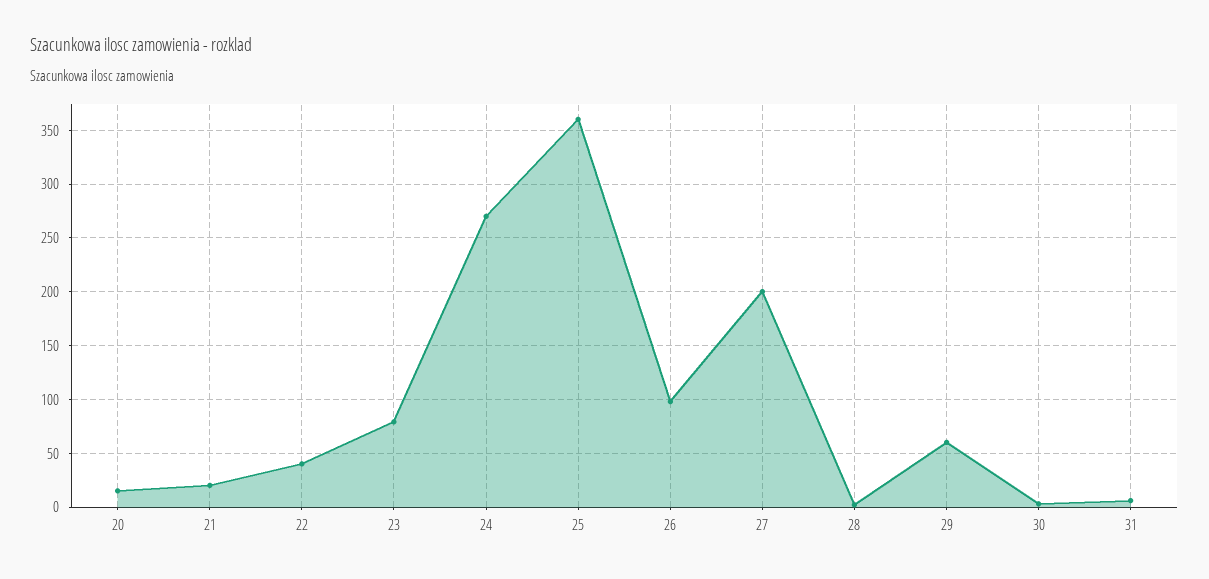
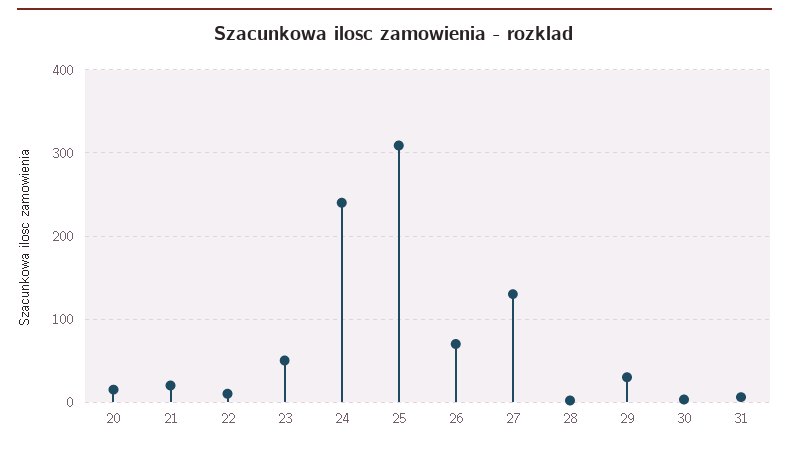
22: 40 -> 10
23: 80 -> 50
24: 270 -> 240
25: 360 -> 310
26: 100 -> 70
27: 200 -> 130
29: 60 -> 30

